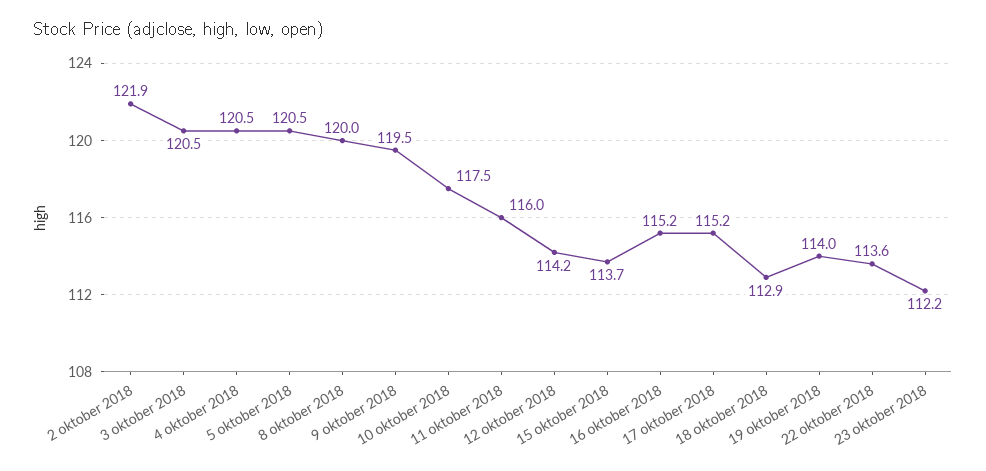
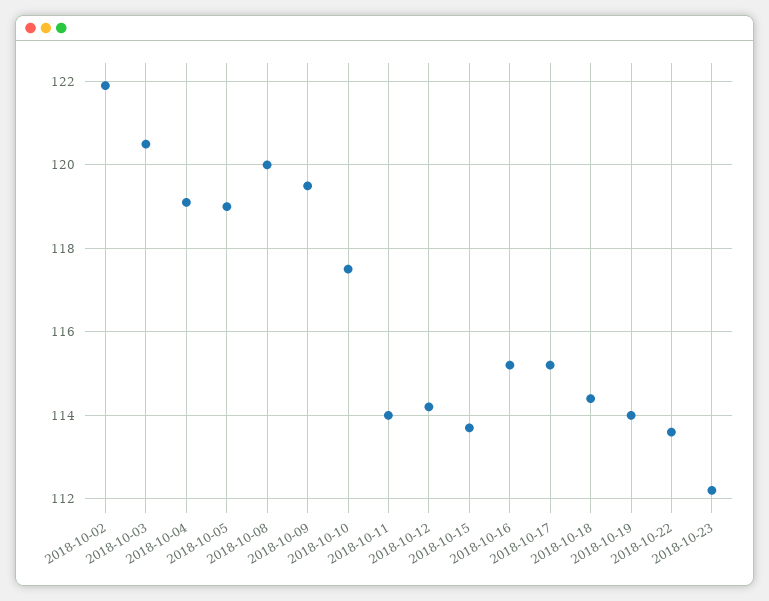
4 oktober 2018: 120.5 -> 119
5 oktober 2018: 120.5 -> 119
11 oktober 2018: 116 -> 114
18 oktober 2018: 112.9 -> 114.5

